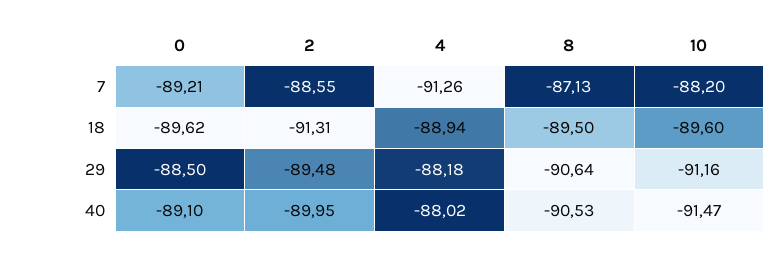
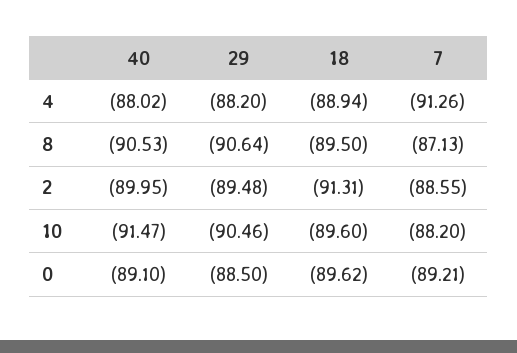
4, 29: -88.18 -> -88.2
10, 29: -91.16 -> -90.46

